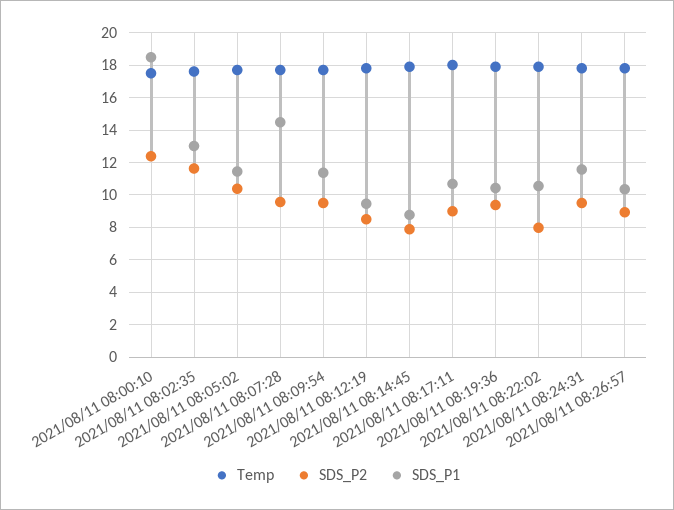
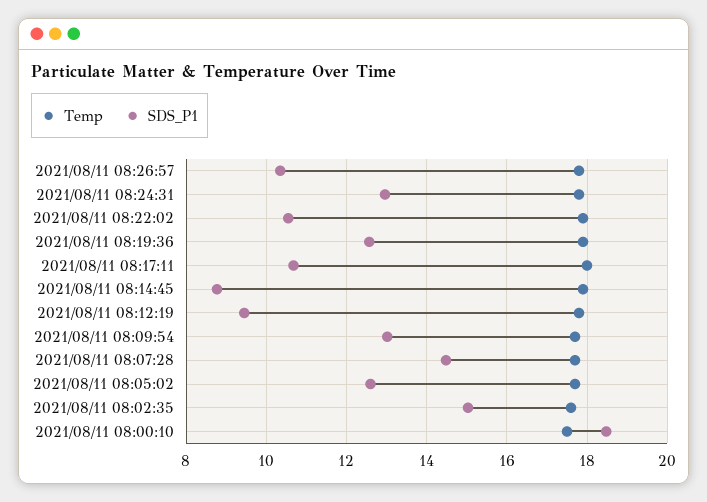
SDS_P2, 2021/08/11 08:00:10: 12.5 -> none
SDS_P2, 2021/08/11 08:02:35: 11.5 -> none
SDS_P1, 2021/08/11 08:02:35: 13 -> 15
SDS_P2, 2021/08/11 08:05:02: 10.5 -> none
SDS_P1, 2021/08/11 08:05:02: 11.5 -> 12.6
SDS_P2, 2021/08/11 08:07:28: 9.5 -> none
SDS_P2, 2021/08/11 08:09:54: 9.5 -> none
SDS_P1, 2021/08/11 08:09:54: 11.5 -> 13
SDS_P2, 2021/08/11 08:12:19: 8.5 -> none
SDS_P2, 2021/08/11 08:14:45: 8 -> none
SDS_P2, 2021/08/11 08:17:11: 9 -> none
SDS_P2, 2021/08/11 08:19:36: 9.5 -> none
SDS_P1, 2021/08/11 08:19:36: 10.5 -> 12.6
SDS_P2, 2021/08/11 08:22:02: 8 -> none
SDS_P2, 2021/08/11 08:24:31: 9.5 -> none
SDS_P1, 2021/08/11 08:24:31: 11.5 -> 13
SDS_P2, 2021/08/11 08:26:57: 9 -> none

